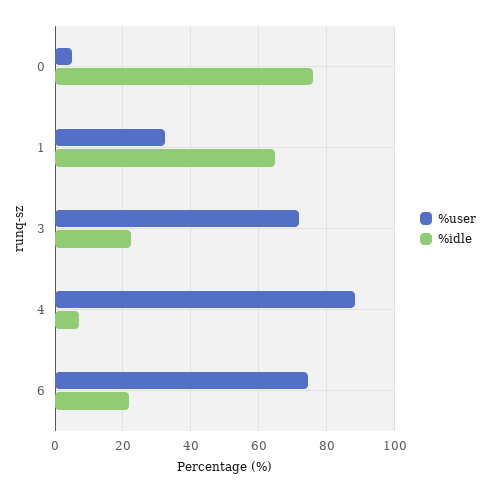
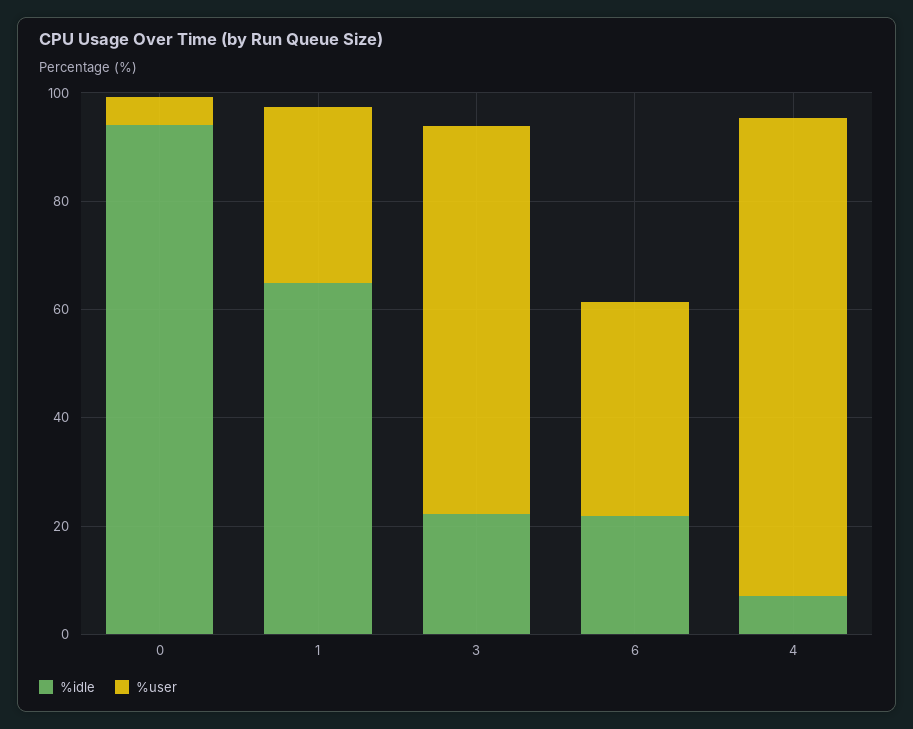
%idle, 0: 76 -> 95
%user, 6: 74 -> 40

